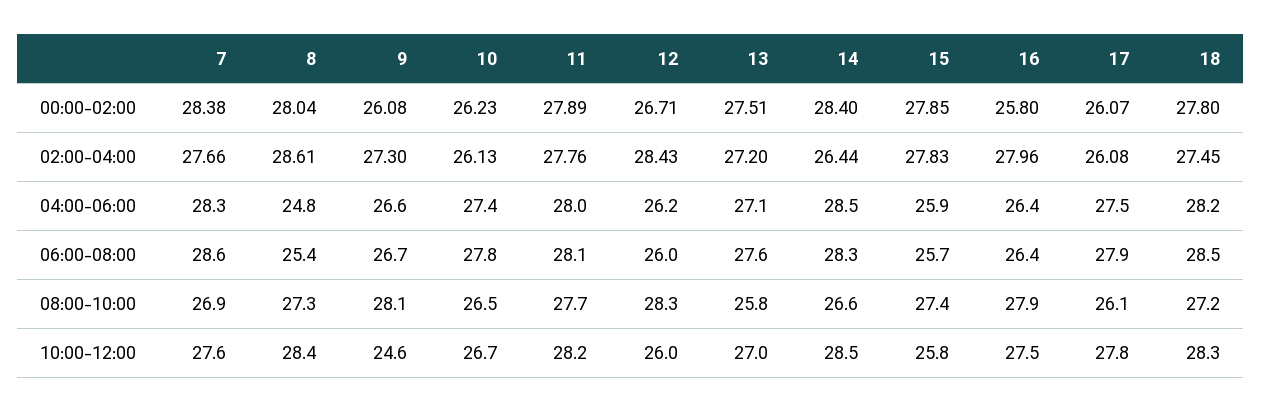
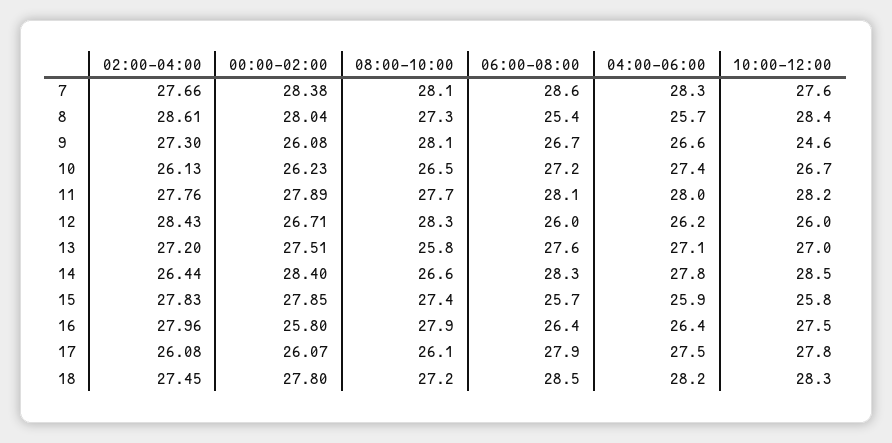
8, 04:00-06:00: 24.8 -> 25.7
14, 04:00-06:00: 28.5 -> 27.8
10, 06:00-08:00: 27.8 -> 27.2
7, 08:00-10:00: 26.9 -> 28.1

